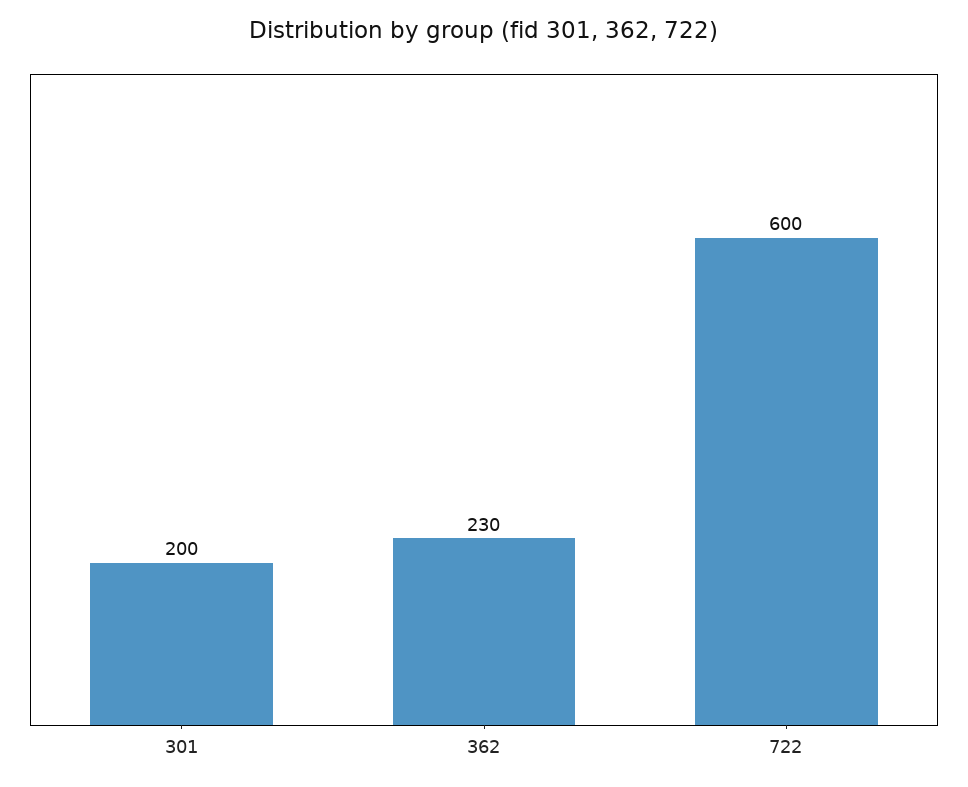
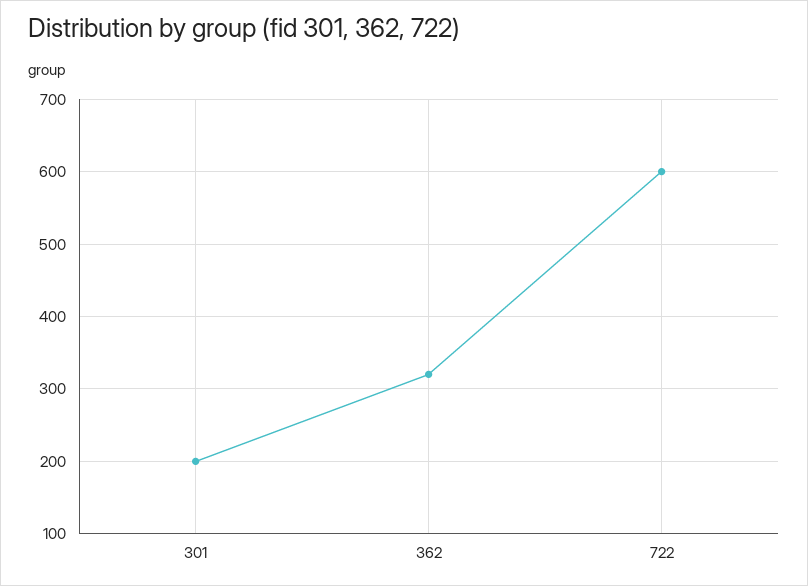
362: 230 -> 320

